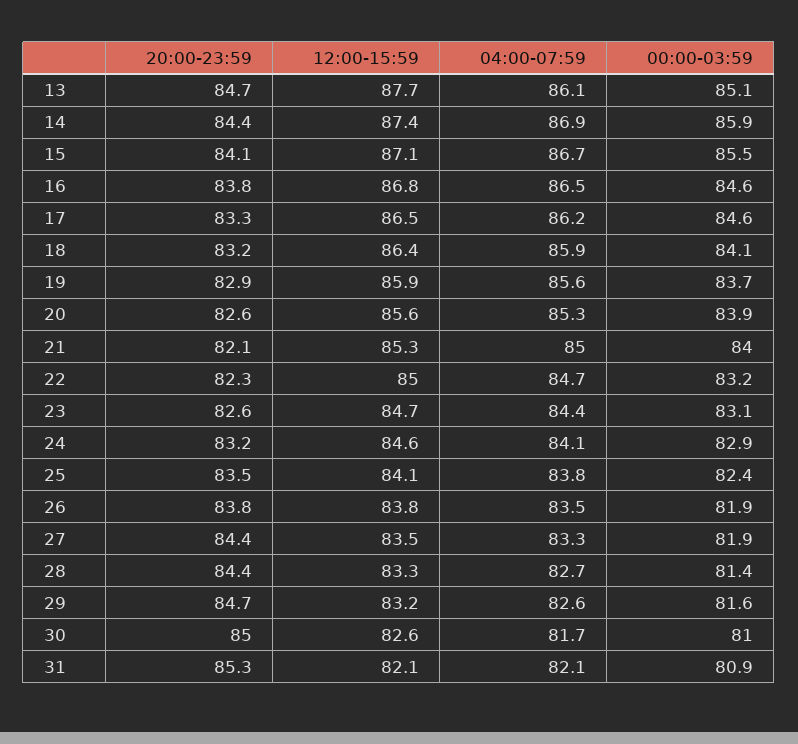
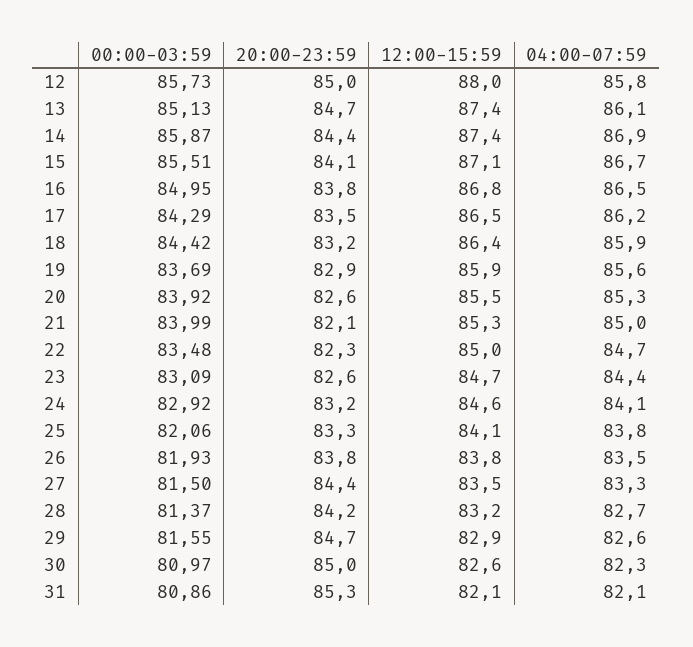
12:00-15:59, 13: 87.7 -> 87.4
00:00-03:59, 16: 84.6 -> 84.95
20:00-23:59, 17: 83.3 -> 83.5
00:00-03:59, 17: 84.6 -> 84.29
00:00-03:59, 18: 84.1 -> 84.42
12:00-15:59, 20: 85.6 -> 85.5
00:00-03:59, 22: 83.2 -> 83.48
20:00-23:59, 25: 83.5 -> 83.3
00:00-03:59, 25: 82.4 -> 82.06
00:00-03:59, 27: 81.9 -> 81.5
20:00-23:59, 28: 84.4 -> 84.2
12:00-15:59, 28: 83.3 -> 83.2
12:00-15:59, 29: 83.2 -> 82.9
04:00-07:59, 30: 81.7 -> 82.3
00:00-03:59, 12: none -> 85.73
20:00-23:59, 12: none -> 85
12:00-15:59, 12: none -> 88
04:00-07:59, 12: none -> 85.8

